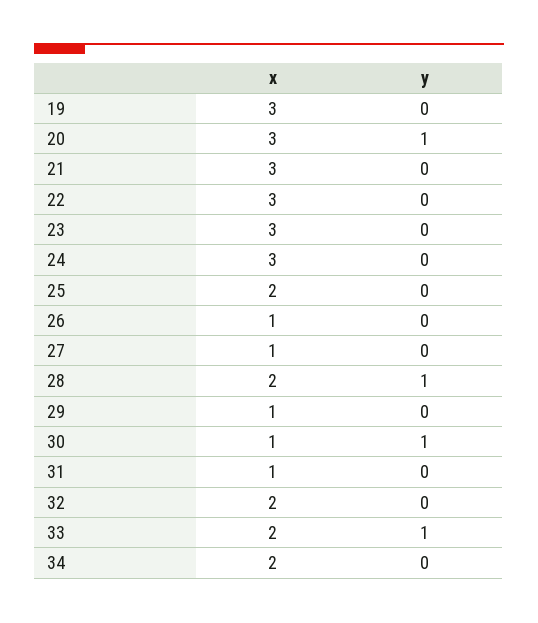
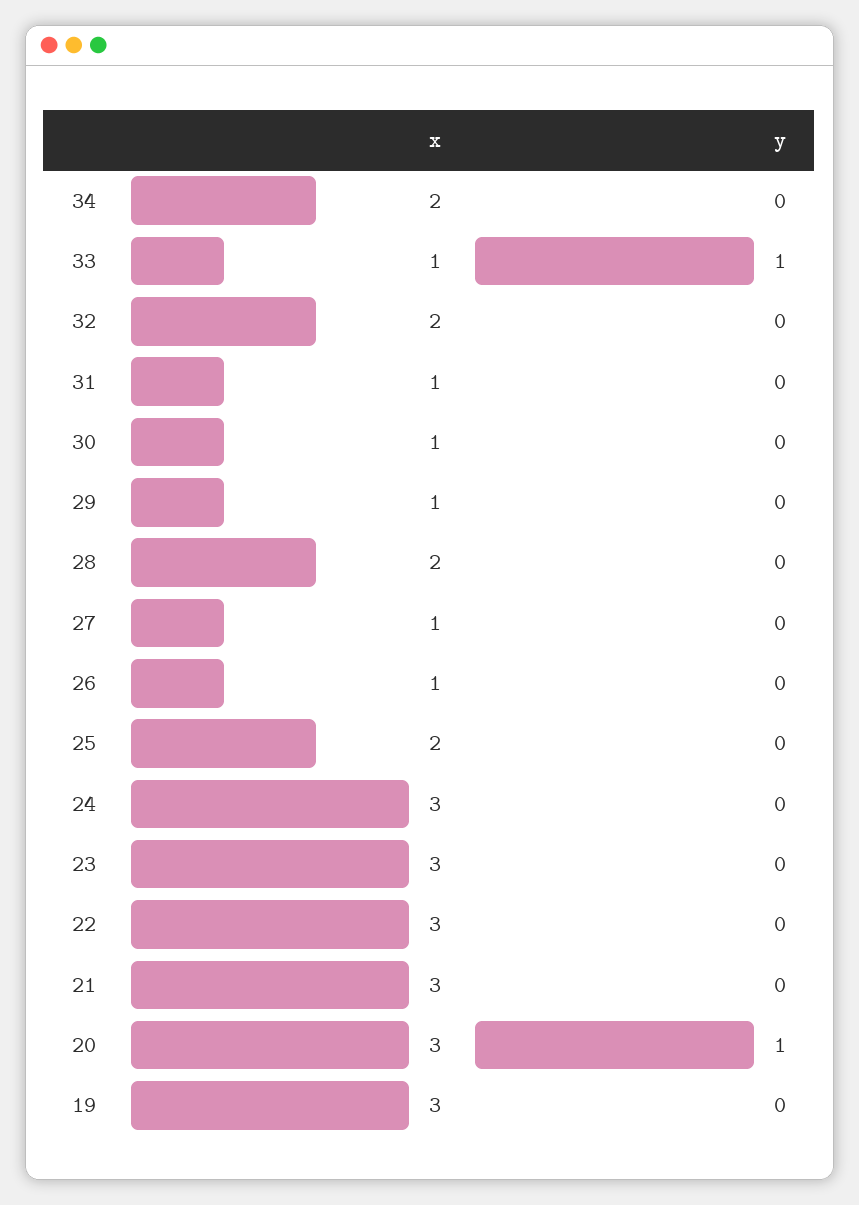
y, 28: 1 -> 0
y, 30: 1 -> 0
x, 33: 2 -> 1

